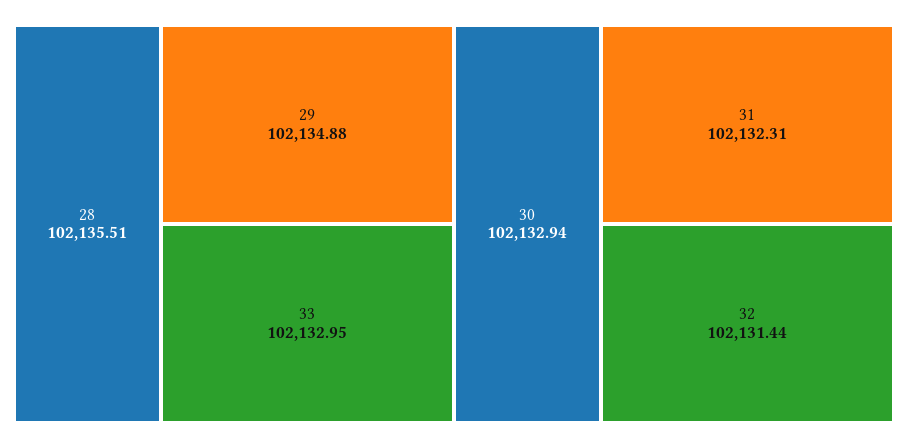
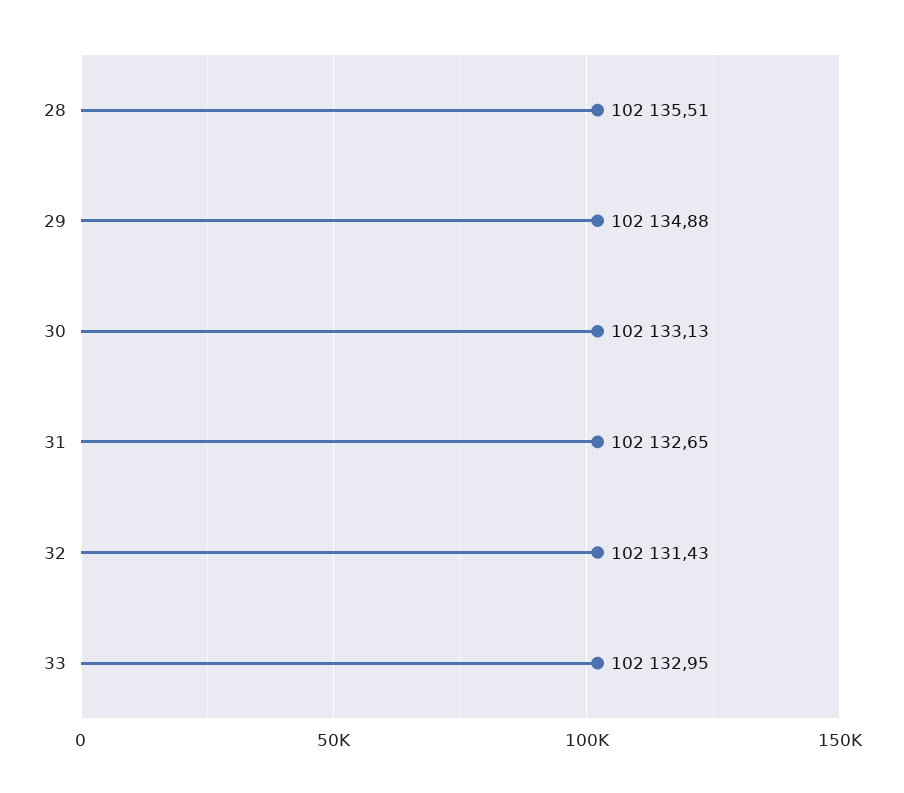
30: 102132.94 -> 102133.13
31: 102132.31 -> 102132.65
32: 102131.44 -> 102131.43

